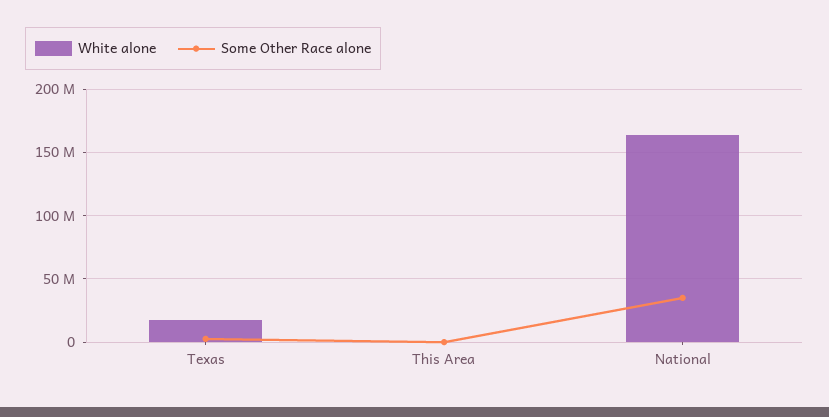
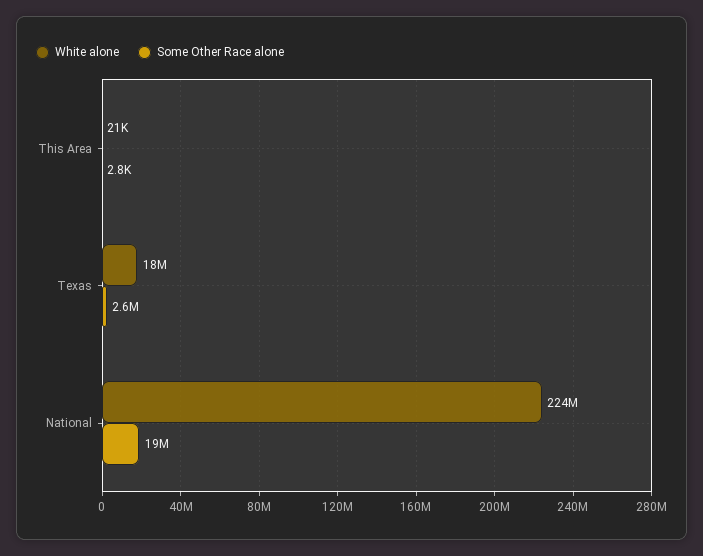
White alone, National: 165000000 -> 224000000
Some Other Race alone, National: 35000000 -> 19000000

